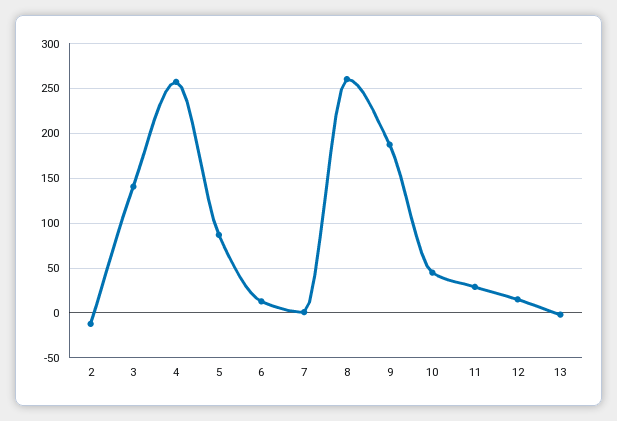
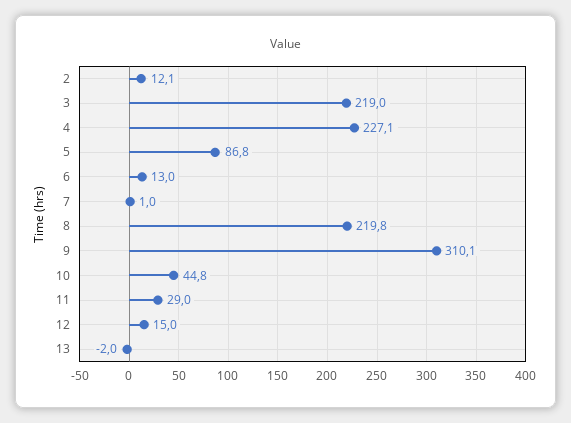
2: -10 -> 12.1
3: 140 -> 219
4: 260 -> 227.1
8: 260 -> 219.8
9: 190 -> 310.1

